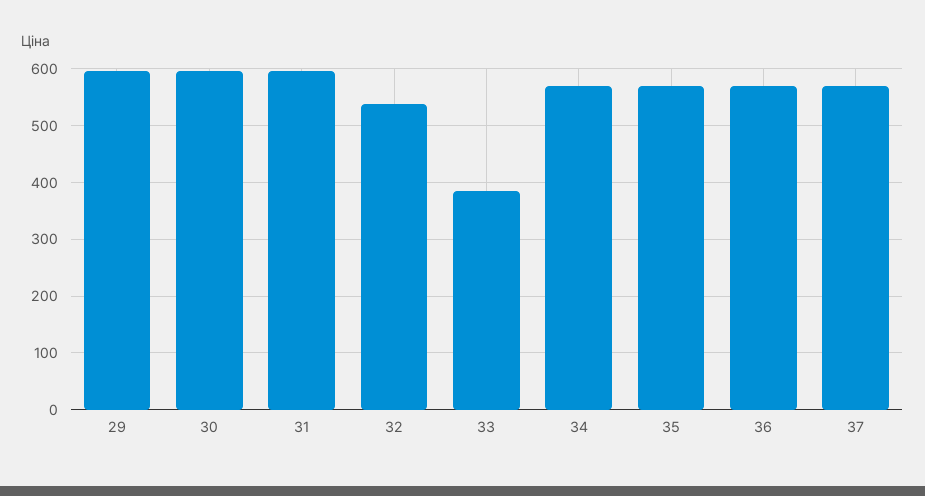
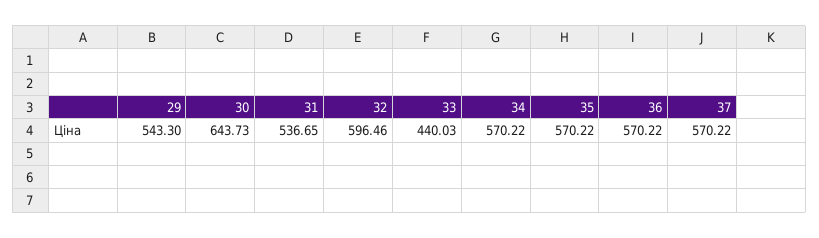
29: 600 -> 543.3
30: 600 -> 643.73
31: 600 -> 536.65
32: 540 -> 596.46
33: 380 -> 440.03

